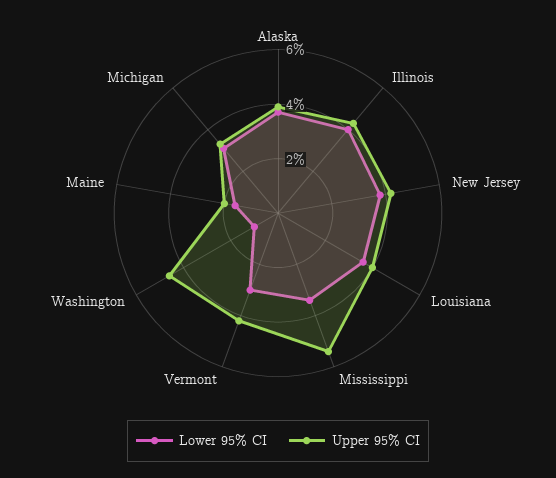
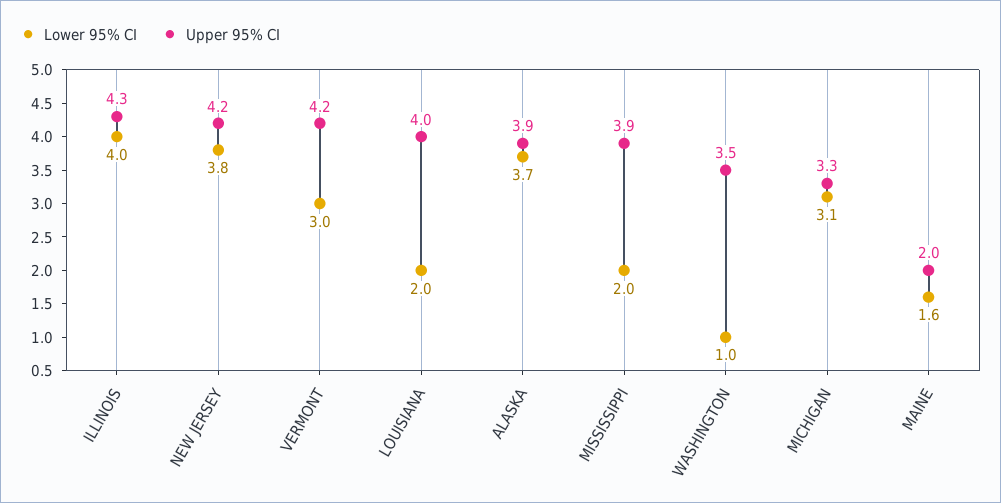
Lower 95% CI, Louisiana: 3.5 -> 2
Lower 95% CI, Mississippi: 3.5 -> 2
Upper 95% CI, Mississippi: 5.5 -> 3.9
Upper 95% CI, Washington: 4.5 -> 3.5

